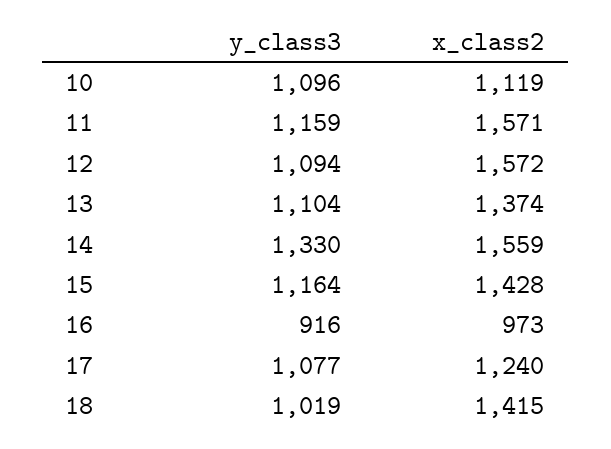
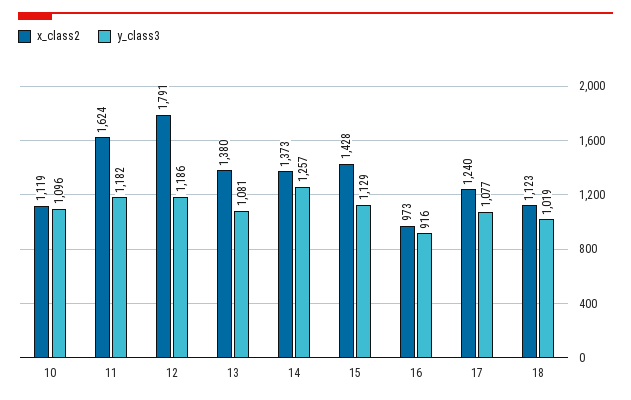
y_class3, 11: 1159 -> 1182
x_class2, 11: 1571 -> 1624
y_class3, 12: 1094 -> 1186
x_class2, 12: 1572 -> 1791
y_class3, 13: 1104 -> 1081
x_class2, 13: 1374 -> 1380
y_class3, 14: 1330 -> 1257
x_class2, 14: 1559 -> 1373
y_class3, 15: 1164 -> 1129
x_class2, 18: 1415 -> 1123

